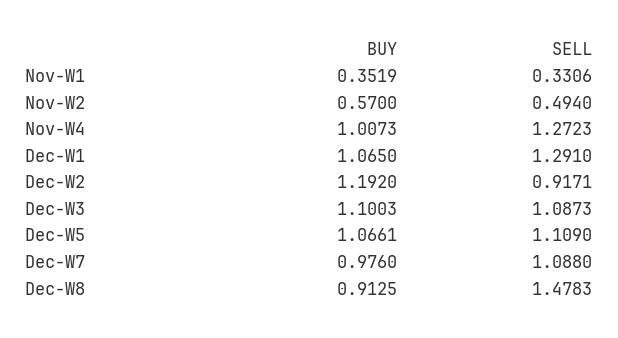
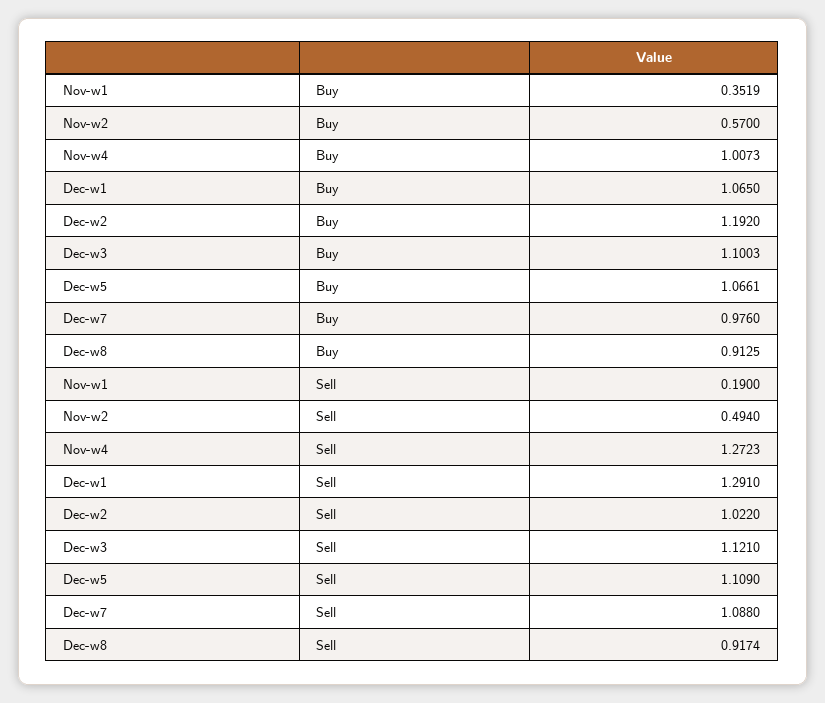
SELL, Nov-W1: 0.3306 -> 0.19
SELL, Dec-W2: 0.9171 -> 1.022
SELL, Dec-W3: 1.0873 -> 1.121
SELL, Dec-W8: 1.4783 -> 0.9174

